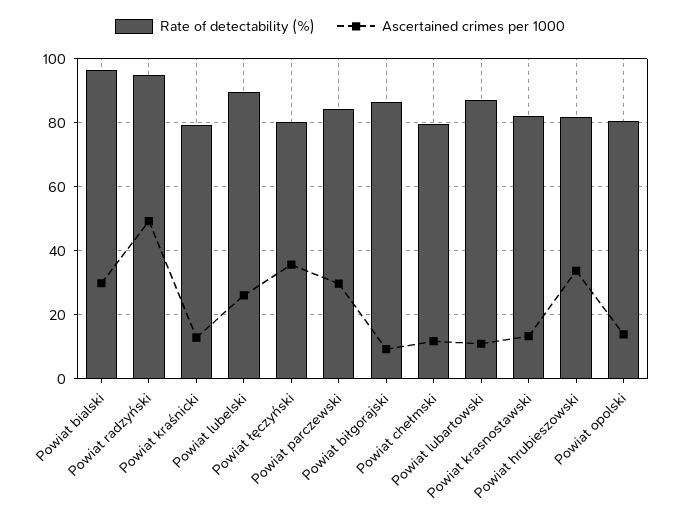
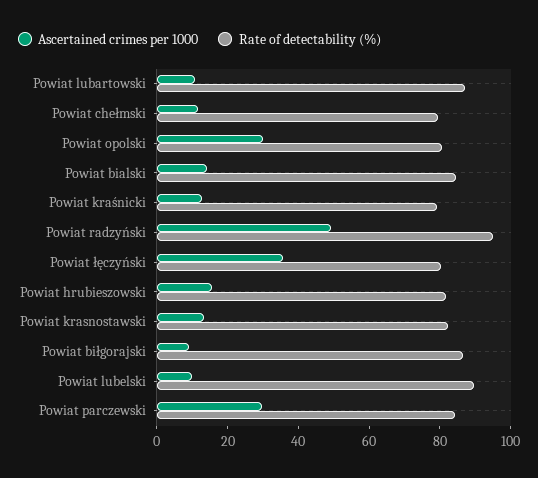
Rate of detectability (%), Powiat bialski: 96 -> 85
Ascertained crimes per 1000, Powiat bialski: 30 -> 15
Ascertained crimes per 1000, Powiat lubelski: 26 -> 10
Ascertained crimes per 1000, Powiat hrubieszowski: 34 -> 15
Ascertained crimes per 1000, Powiat opolski: 14 -> 30

